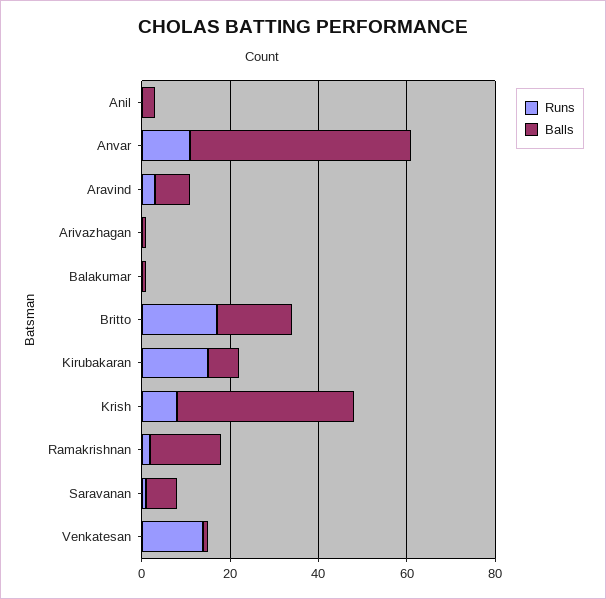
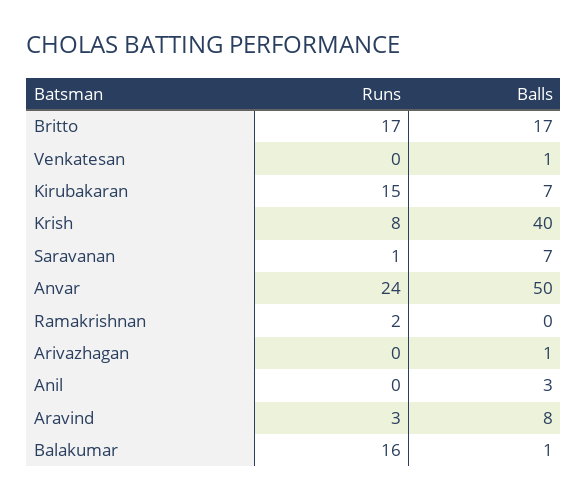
Runs, Anvar: 10 -> 24
Runs, Balakumar: 0 -> 16
Balls, Ramakrishnan: 15 -> 0
Runs, Venkatesan: 15 -> 0

